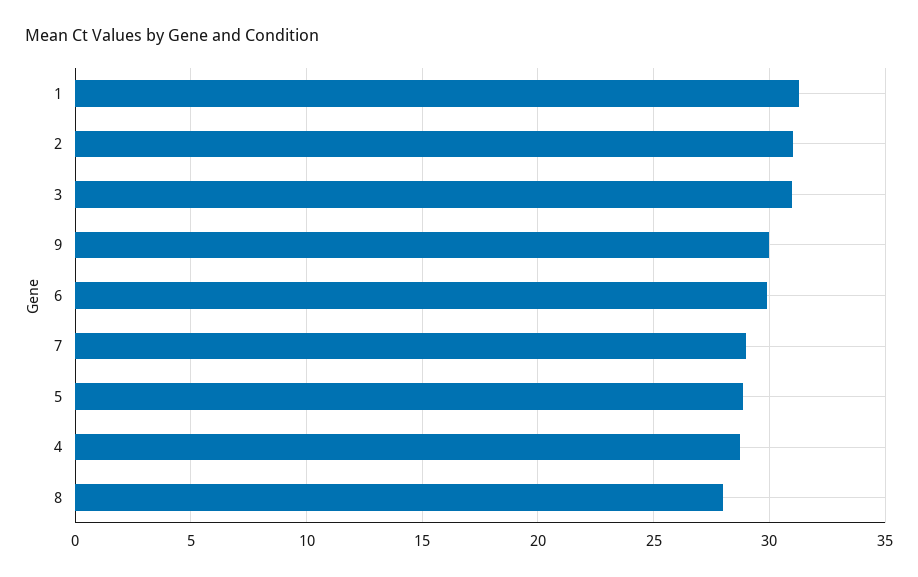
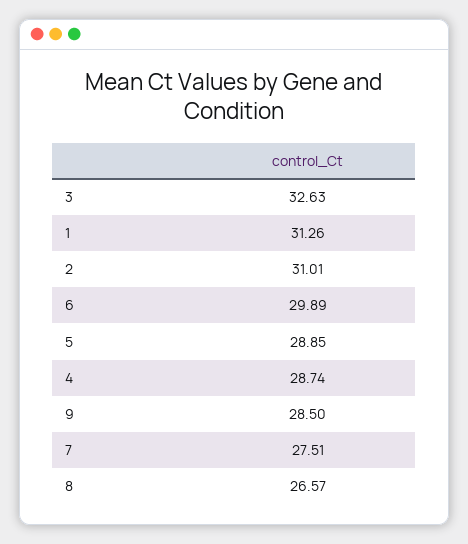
3: 31 -> 32.63
9: 30 -> 28.5
7: 29 -> 27.51
8: 28 -> 26.57

